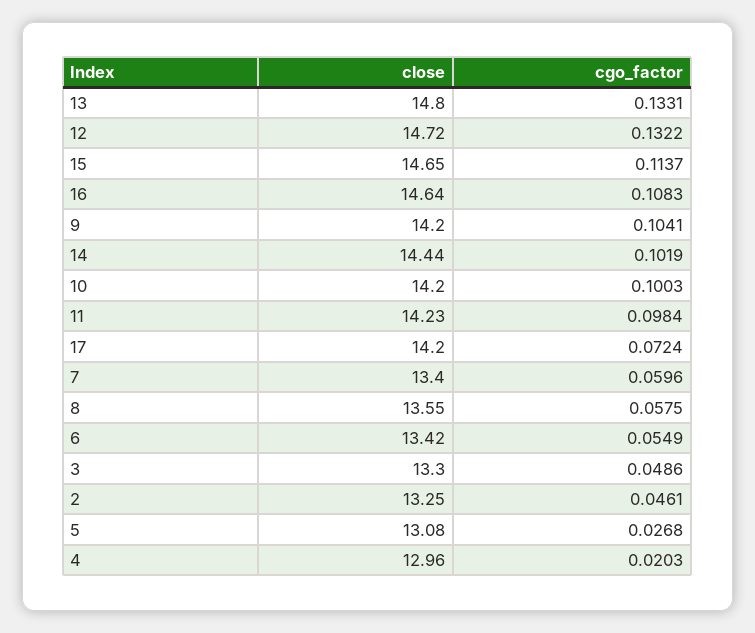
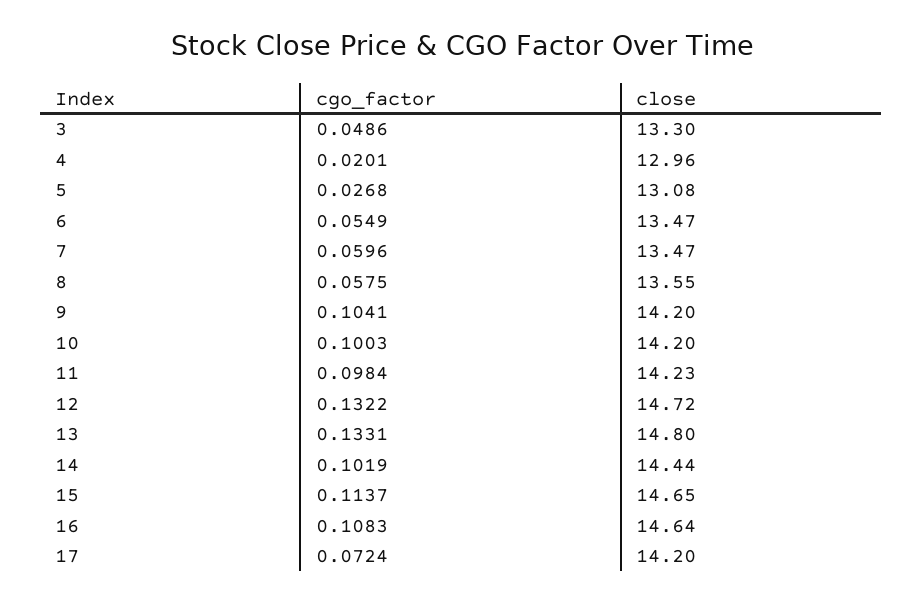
close, 7: 13.4 -> 13.47
close, 6: 13.42 -> 13.47
close, 2: 13.25 -> none
cgo_factor, 2: 0.0461 -> none
cgo_factor, 4: 0.0203 -> 0.0201

